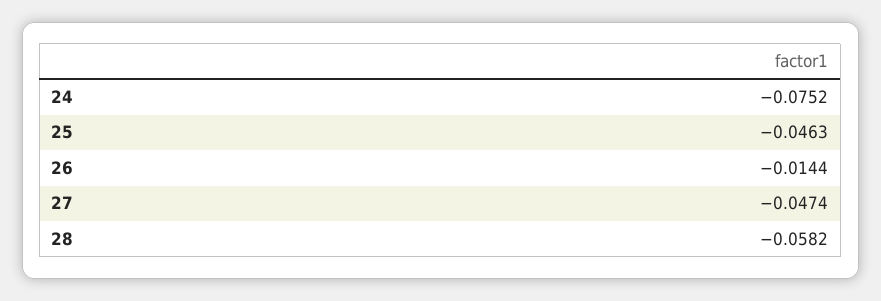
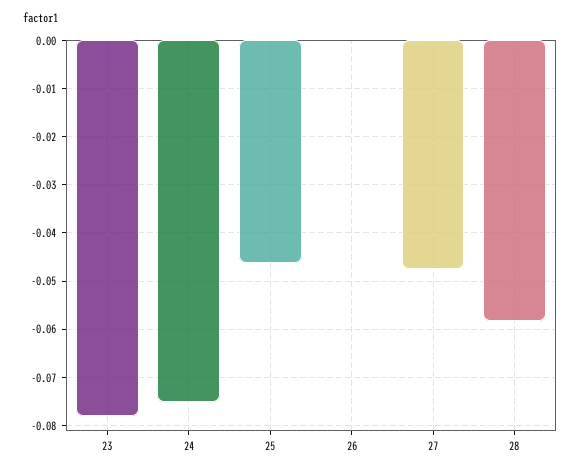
26: -0.0144 -> 0
23: none -> -0.078

